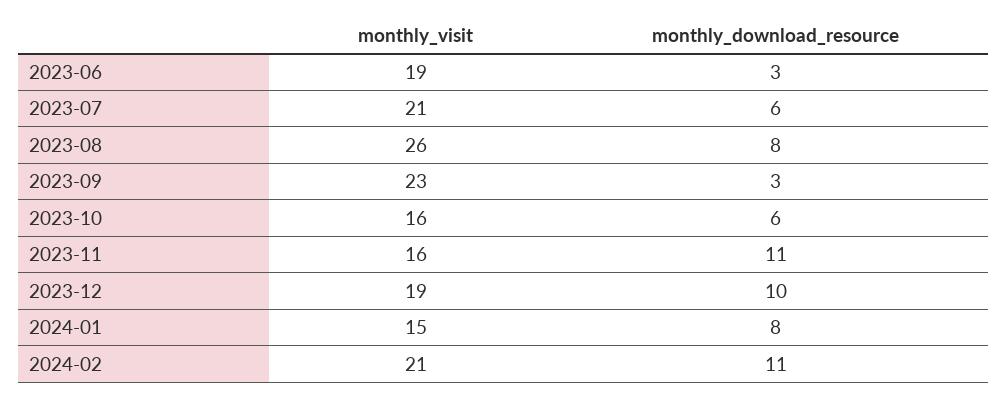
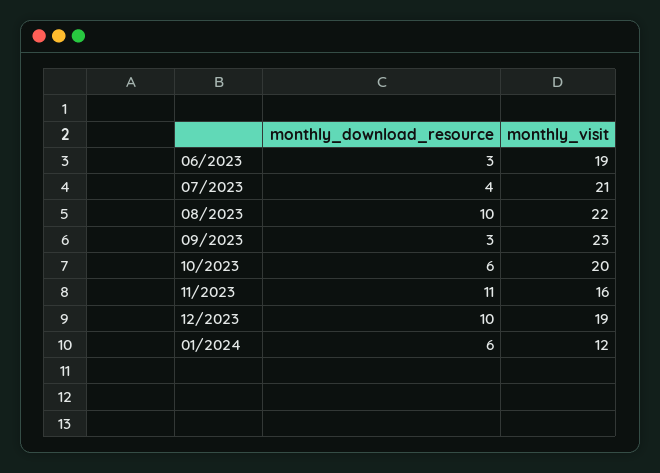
monthly_download_resource, 2023-07: 6 -> 4
monthly_visit, 2023-08: 26 -> 22
monthly_download_resource, 2023-08: 8 -> 10
monthly_visit, 2023-10: 16 -> 20
monthly_visit, 2024-01: 15 -> 12
monthly_download_resource, 2024-01: 8 -> 6
monthly_visit, 2024-02: 21 -> none
monthly_download_resource, 2024-02: 11 -> none

